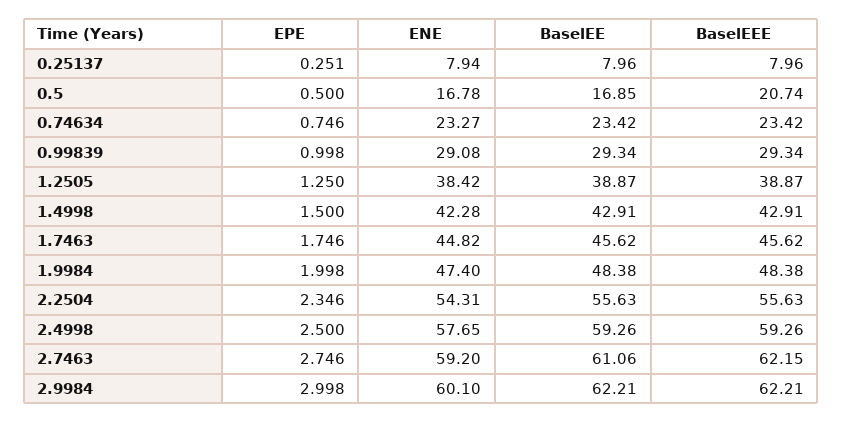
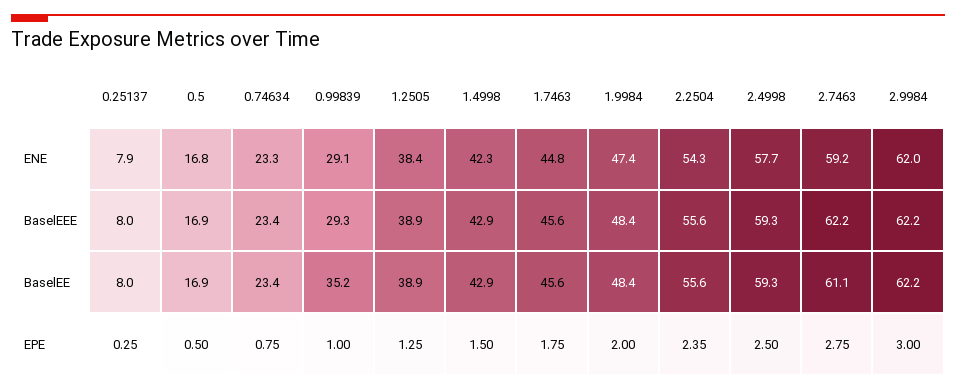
BaselEEE, 0.5: 20.74 -> 16.9
BaselEE, 0.99839: 29.34 -> 35.2
ENE, 2.9984: 60.1 -> 62

